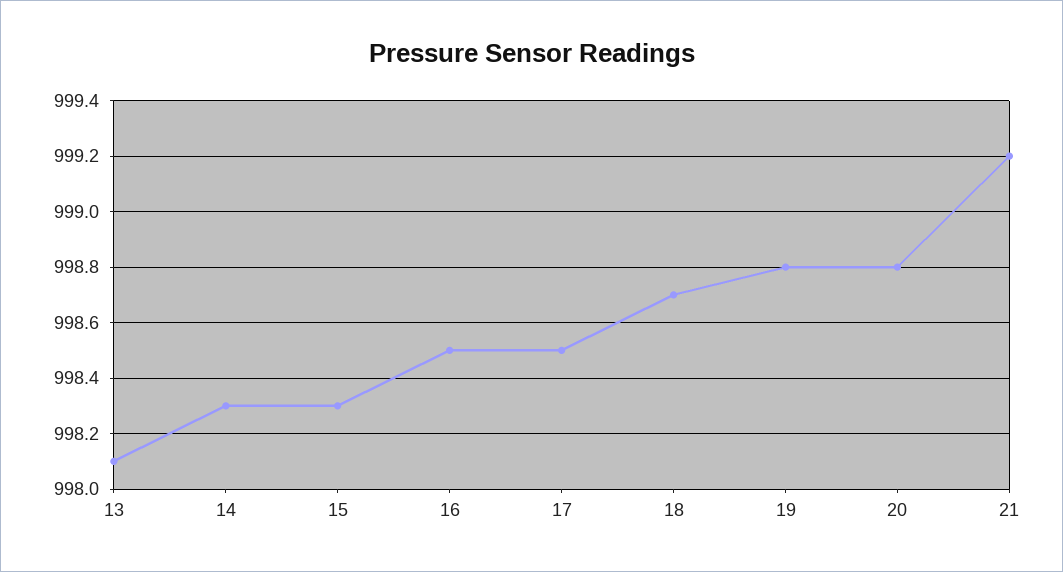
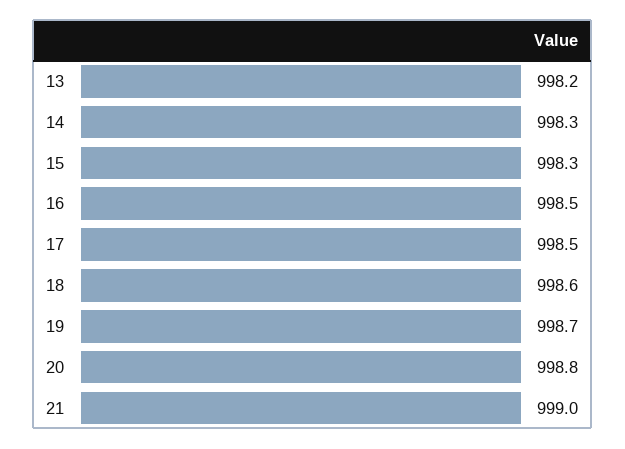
13: 998.1 -> 998.2
18: 998.7 -> 998.6
19: 998.8 -> 998.7
21: 999.2 -> 999

